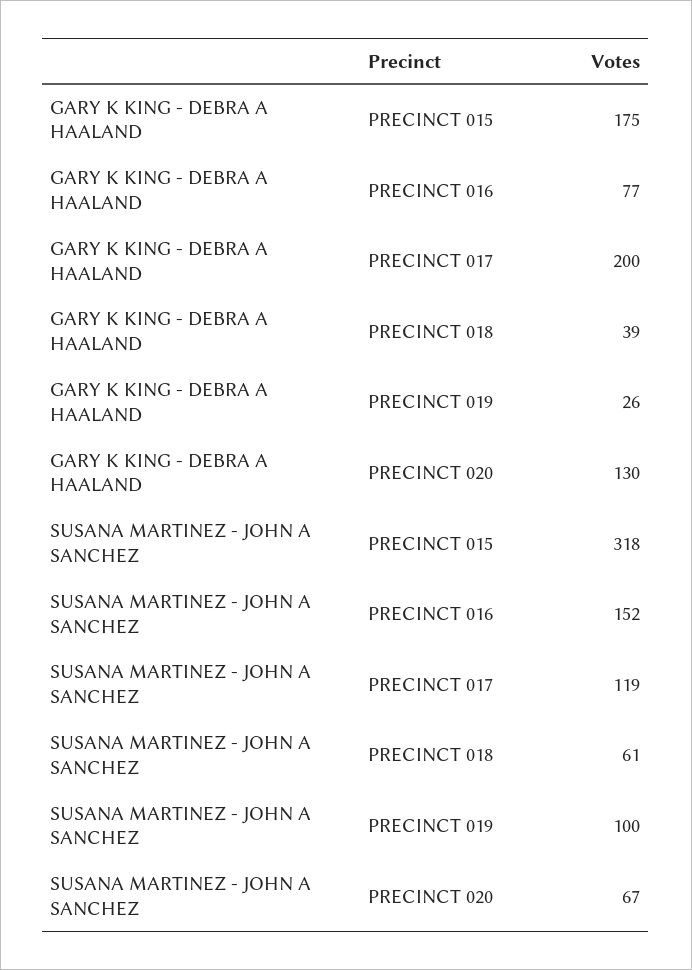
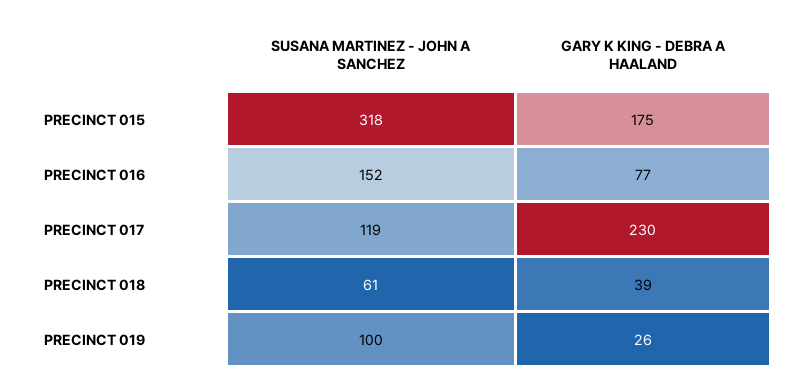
GARY K KING - DEBRA A HAALAND, PRECINCT 017: 200 -> 230
GARY K KING - DEBRA A HAALAND, PRECINCT 020: 130 -> none
SUSANA MARTINEZ - JOHN A SANCHEZ, PRECINCT 020: 67 -> none

